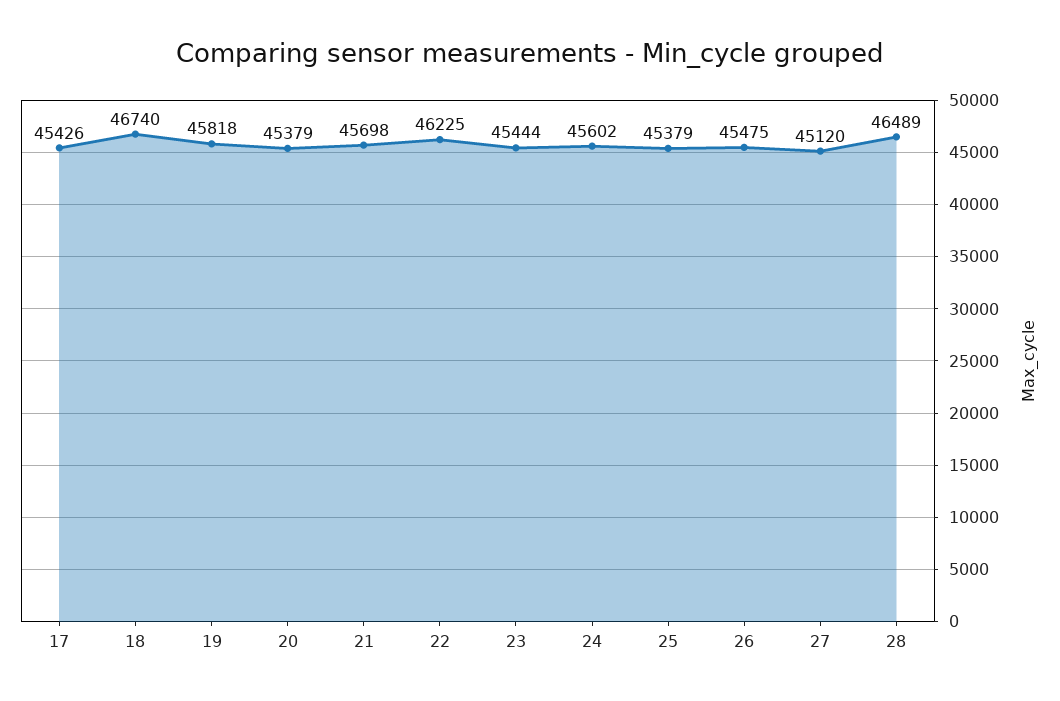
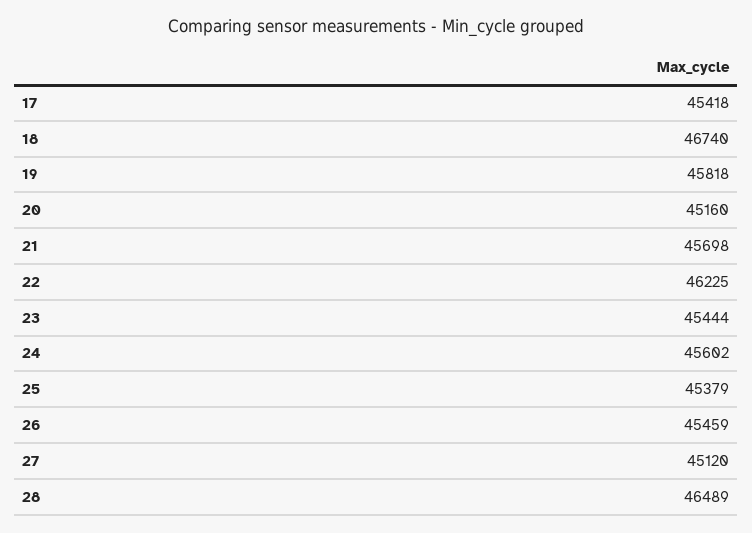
17: 45426 -> 45418
20: 45379 -> 45160
26: 45475 -> 45459

